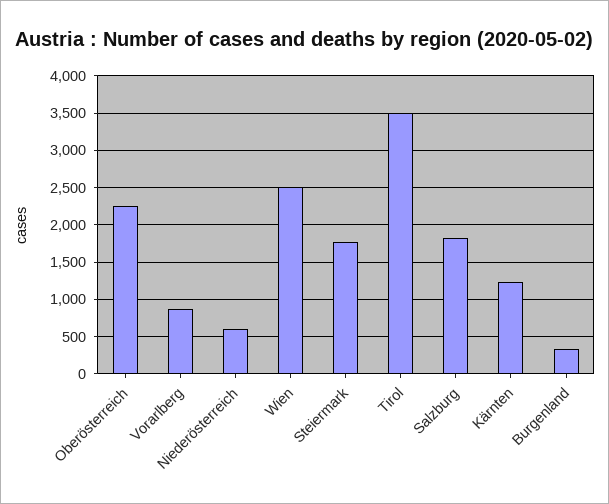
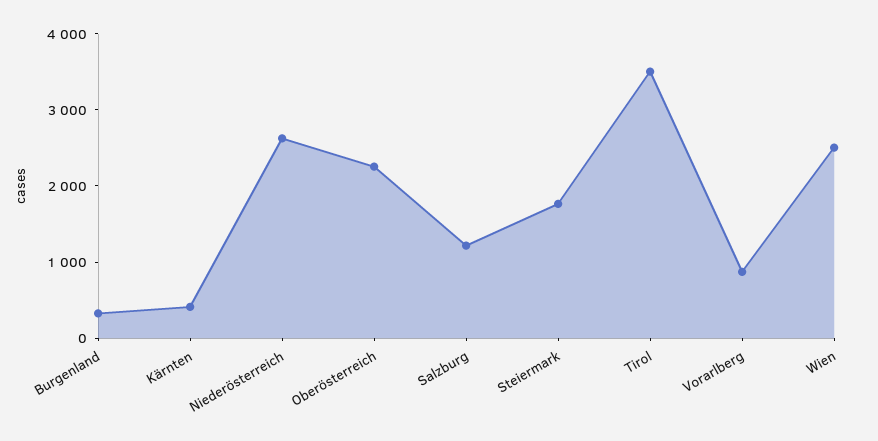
Niederösterreich: 600 -> 2600
Salzburg: 1800 -> 1200
Kärnten: 1200 -> 400

